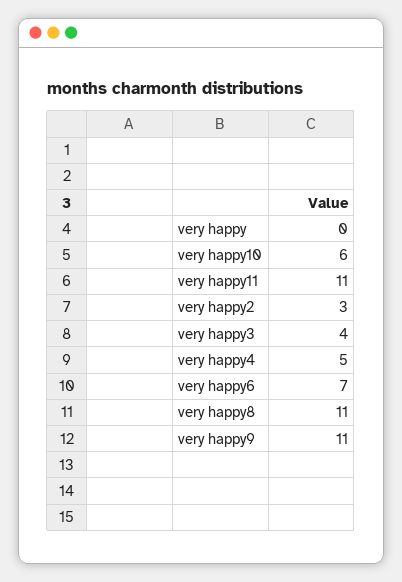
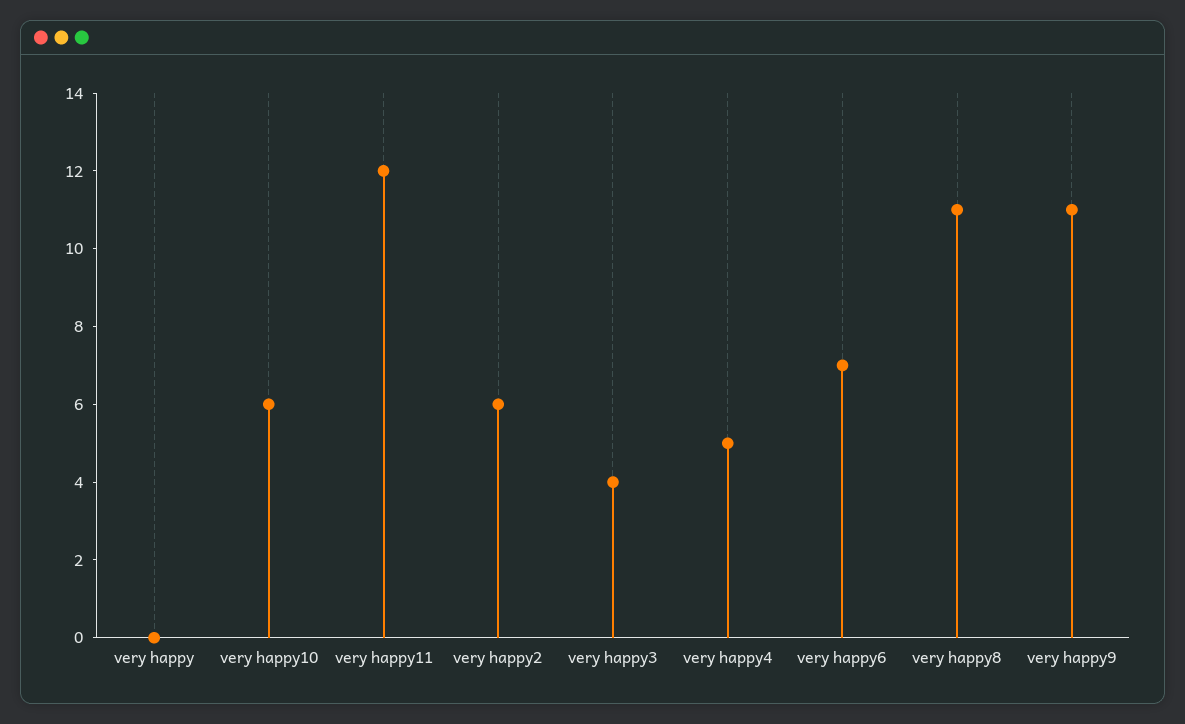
very happy11: 11 -> 12
very happy2: 3 -> 6

